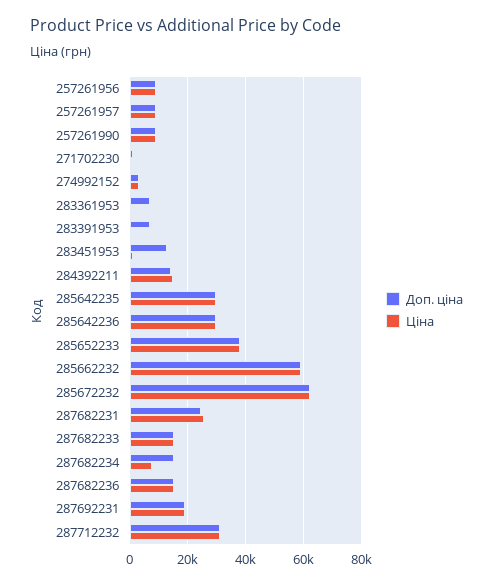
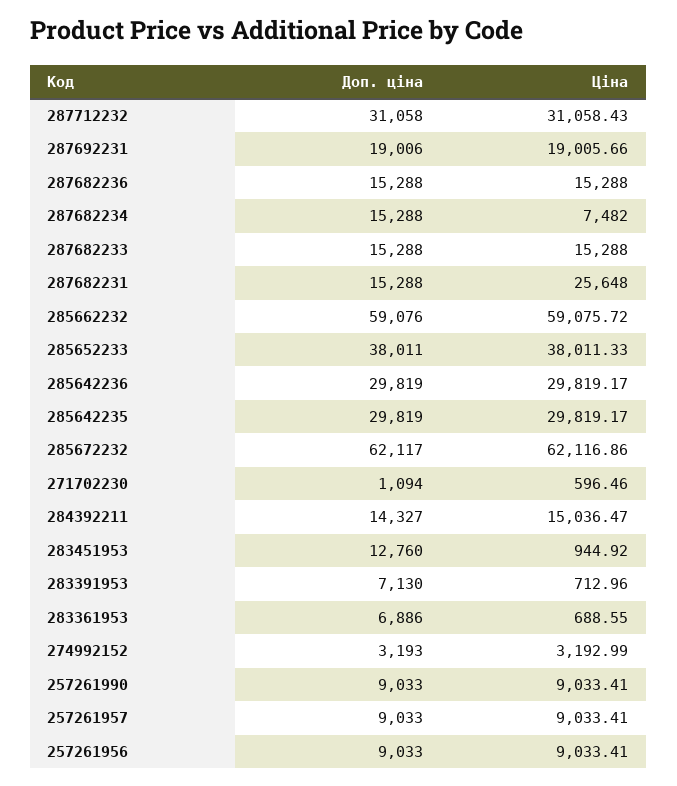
Доп. ціна, 287682231: 25000 -> 15288

